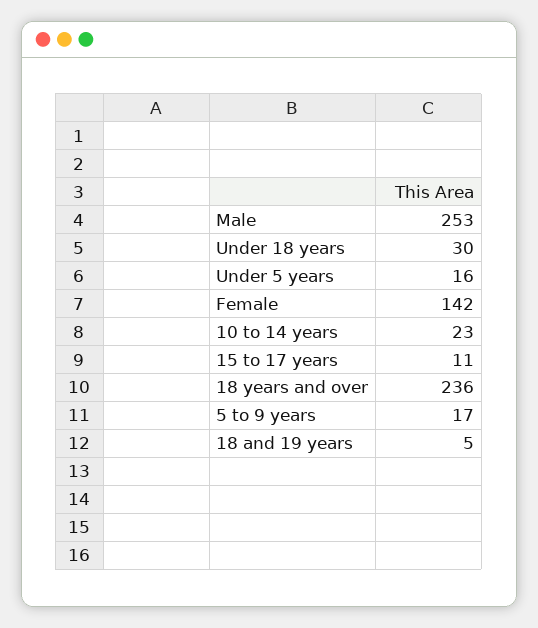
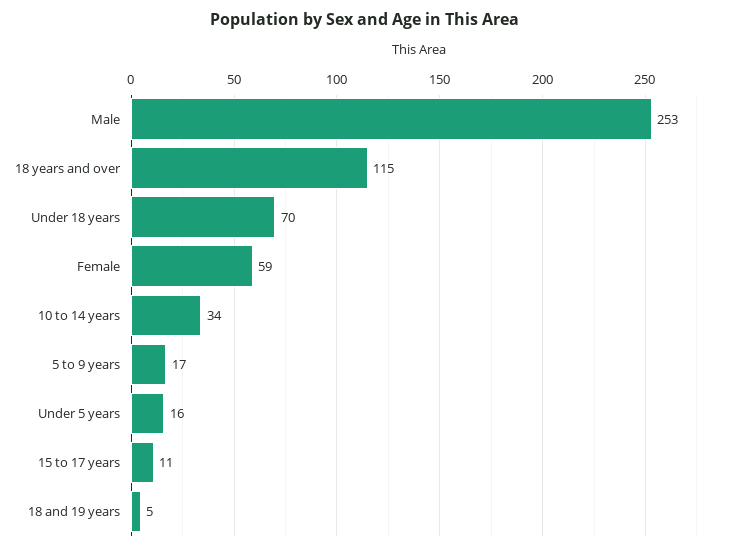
Under 18 years: 30 -> 70
Female: 142 -> 59
10 to 14 years: 23 -> 34
18 years and over: 236 -> 115

